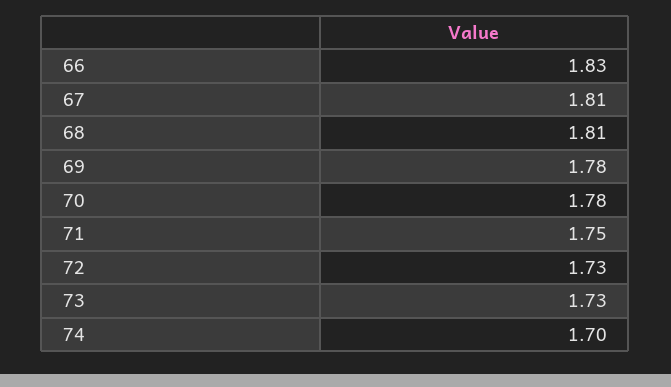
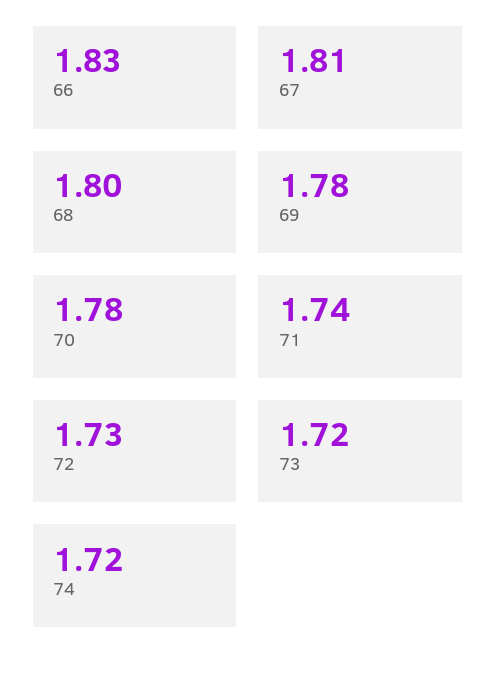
68: 1.81 -> 1.8
71: 1.75 -> 1.74
73: 1.73 -> 1.72
74: 1.7 -> 1.72

